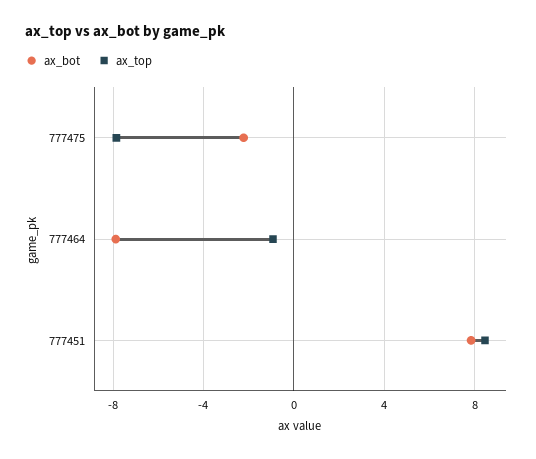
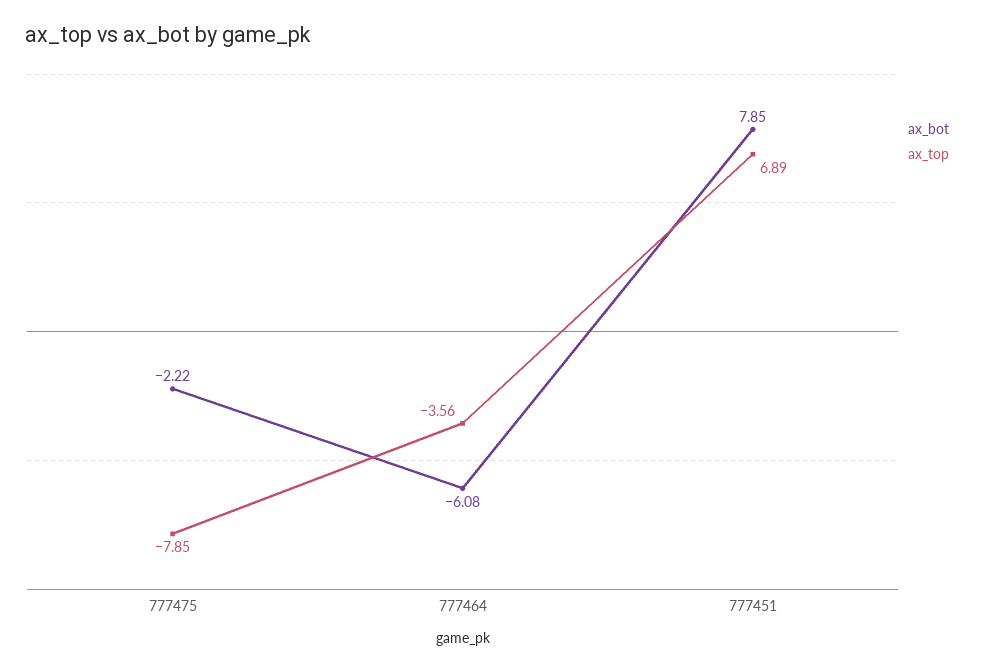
ax_bot, 777464: -8 -> -6.08
ax_top, 777464: -1 -> -3.56
ax_top, 777451: 8.5 -> 6.89

